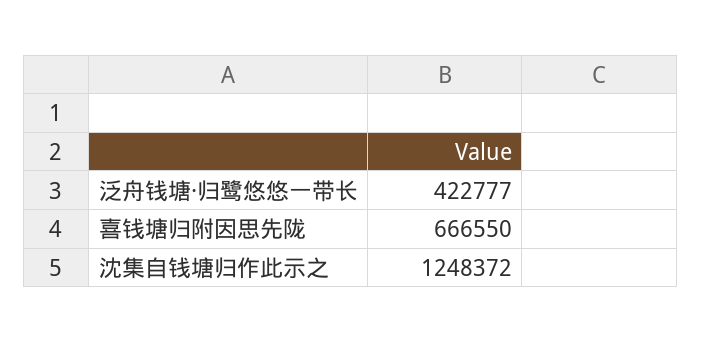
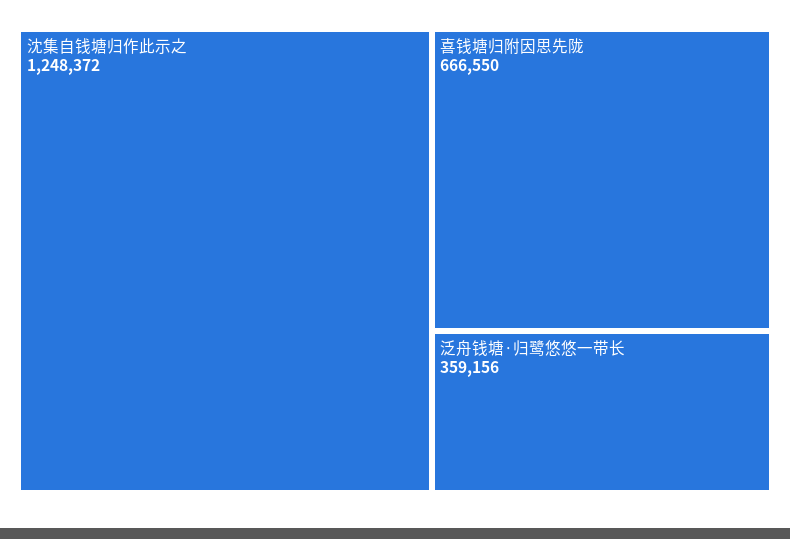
泛舟钱塘·归鹭悠悠一带长: 422777 -> 359156

